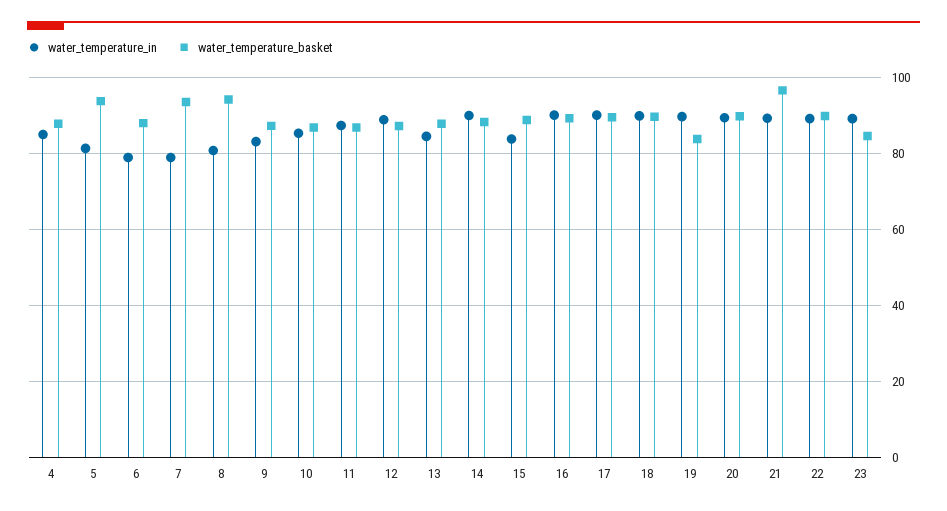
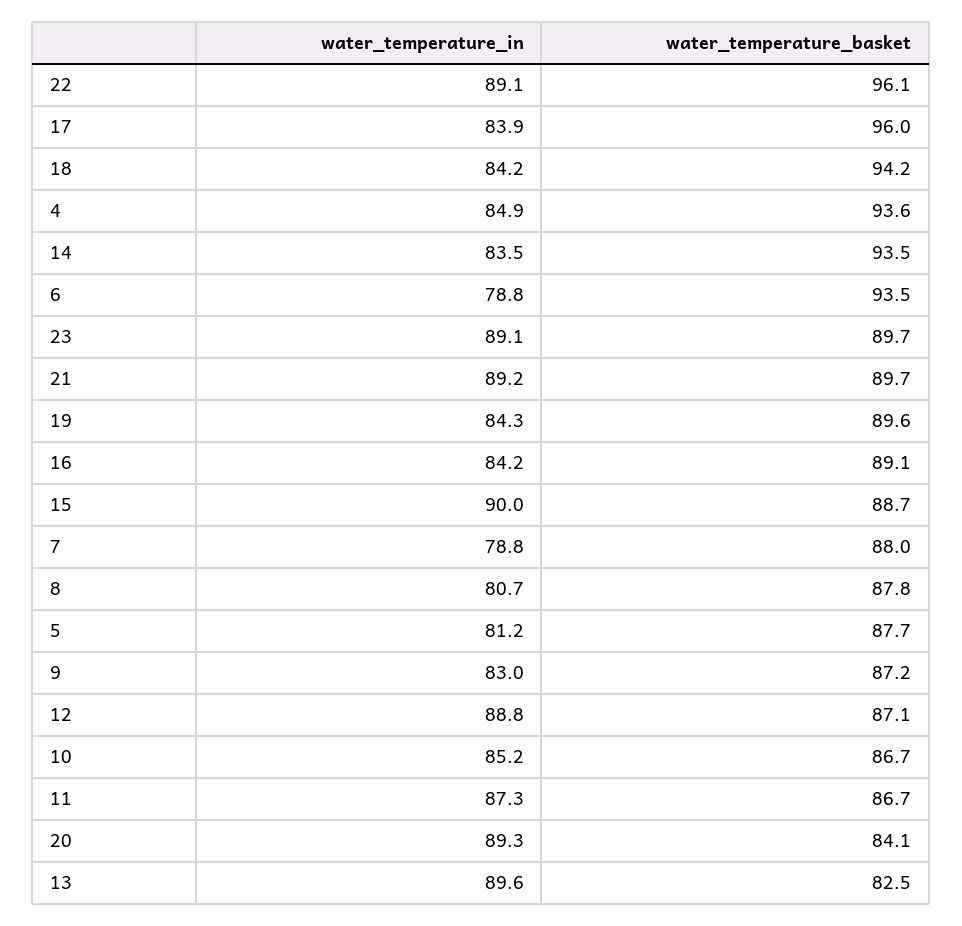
water_temperature_basket, 4: 88 -> 93.6
water_temperature_basket, 5: 94 -> 87.7
water_temperature_basket, 6: 88 -> 93.5
water_temperature_basket, 7: 94 -> 88
water_temperature_basket, 8: 94 -> 87.8
water_temperature_in, 13: 84 -> 89.6
water_temperature_basket, 13: 88 -> 82.5
water_temperature_in, 14: 90 -> 83.5
water_temperature_basket, 14: 88 -> 93.5
water_temperature_in, 15: 84 -> 90
water_temperature_in, 16: 90 -> 84.2
water_temperature_in, 17: 90 -> 83.9
water_temperature_basket, 17: 90 -> 96
water_temperature_in, 18: 90 -> 84.2
water_temperature_basket, 18: 90 -> 94.2
water_temperature_in, 19: 90 -> 84.3
water_temperature_basket, 19: 84 -> 89.6
water_temperature_basket, 20: 90 -> 84.1
water_temperature_basket, 21: 96 -> 89.7
water_temperature_basket, 22: 90 -> 96.1
water_temperature_basket, 23: 84 -> 89.7

